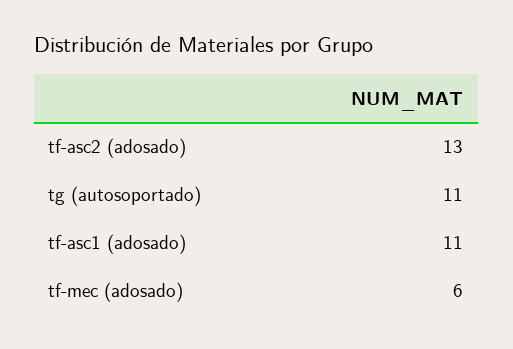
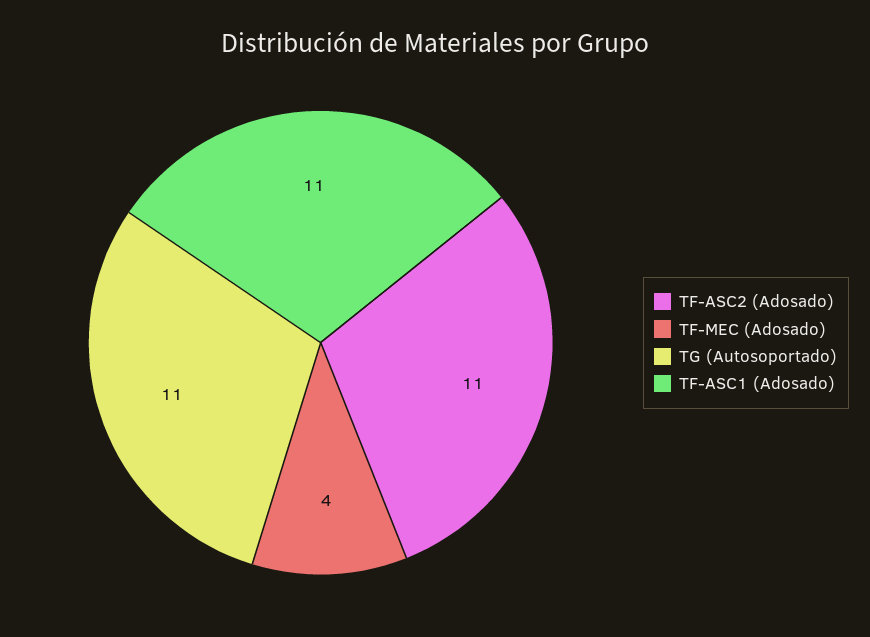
tf-asc2 (adosado): 13 -> 11
tf-mec (adosado): 6 -> 4

